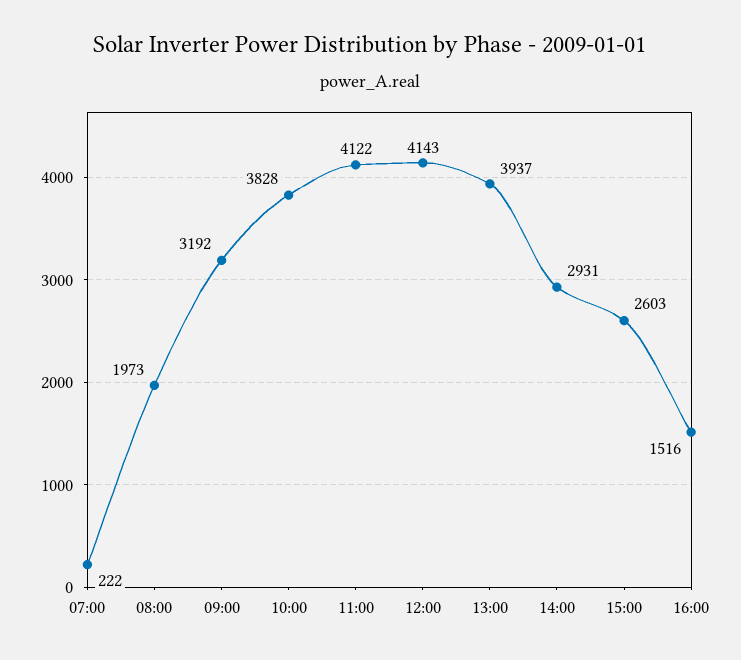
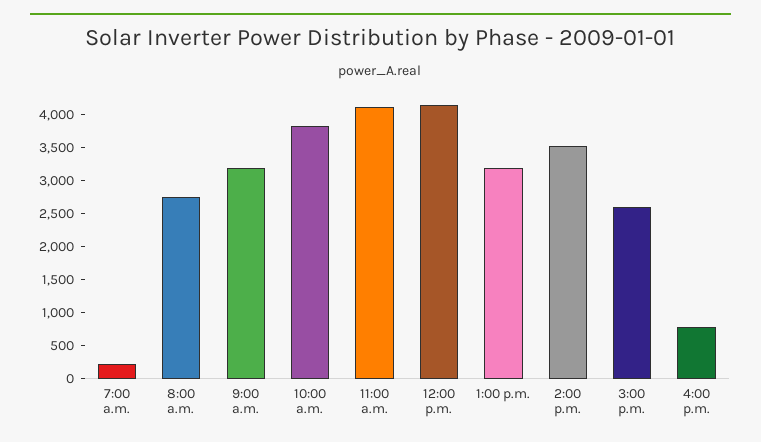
08:00: 1973 -> 2750
13:00: 3937 -> 3250
14:00: 2931 -> 3500
16:00: 1516 -> 750

